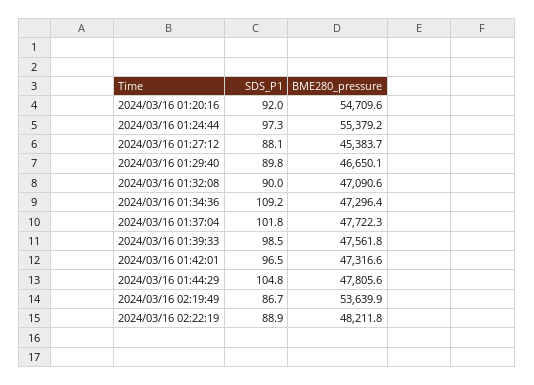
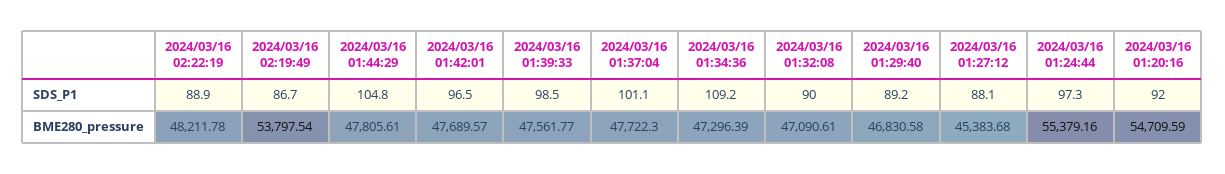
SDS_P1, 2024/03/16 01:29:40: 89.8 -> 89.2
BME280_pressure, 2024/03/16 01:29:40: 46650.1 -> 46830.58
SDS_P1, 2024/03/16 01:37:04: 101.8 -> 101.1
BME280_pressure, 2024/03/16 01:42:01: 47316.6 -> 47689.57
BME280_pressure, 2024/03/16 02:19:49: 53639.9 -> 53797.54

